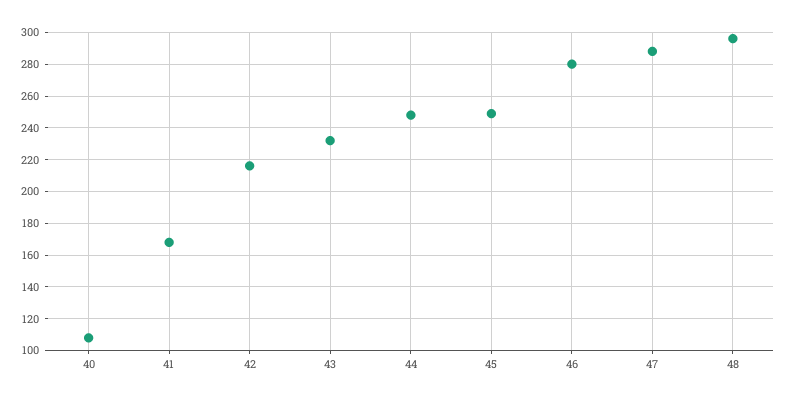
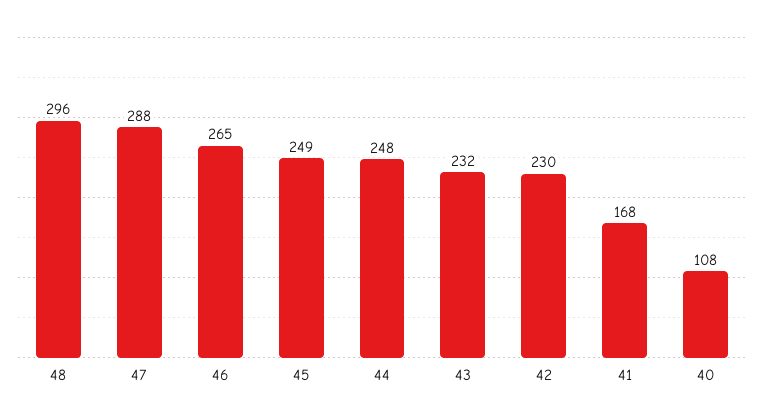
42: 215 -> 230
46: 280 -> 265

